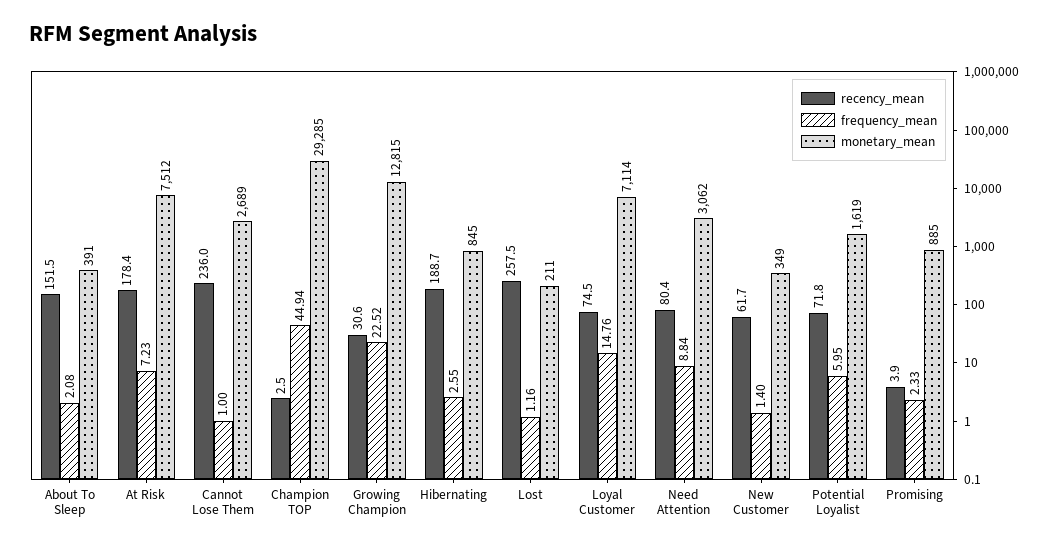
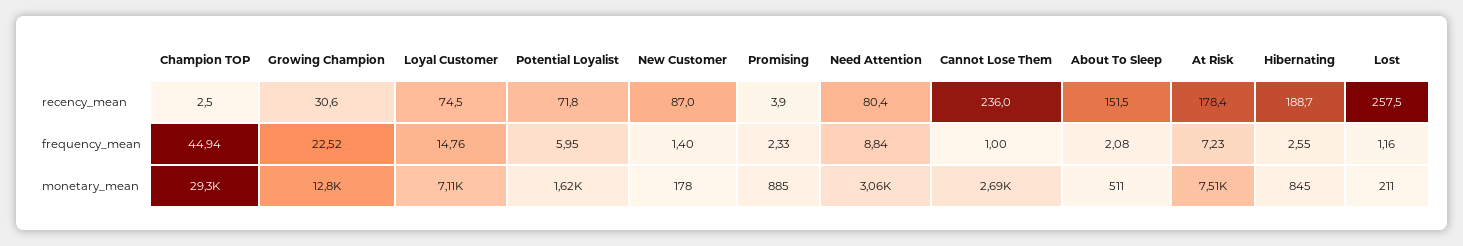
monetary_mean, About To Sleep: 391 -> 511
recency_mean, New Customer: 61.7 -> 87
monetary_mean, New Customer: 349 -> 178

